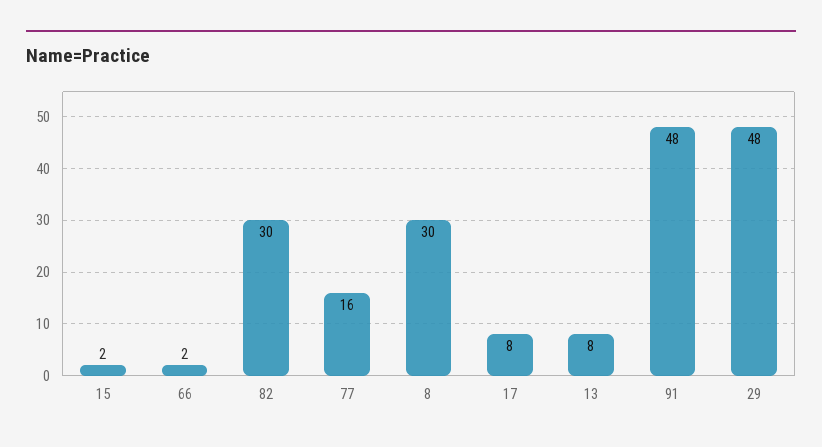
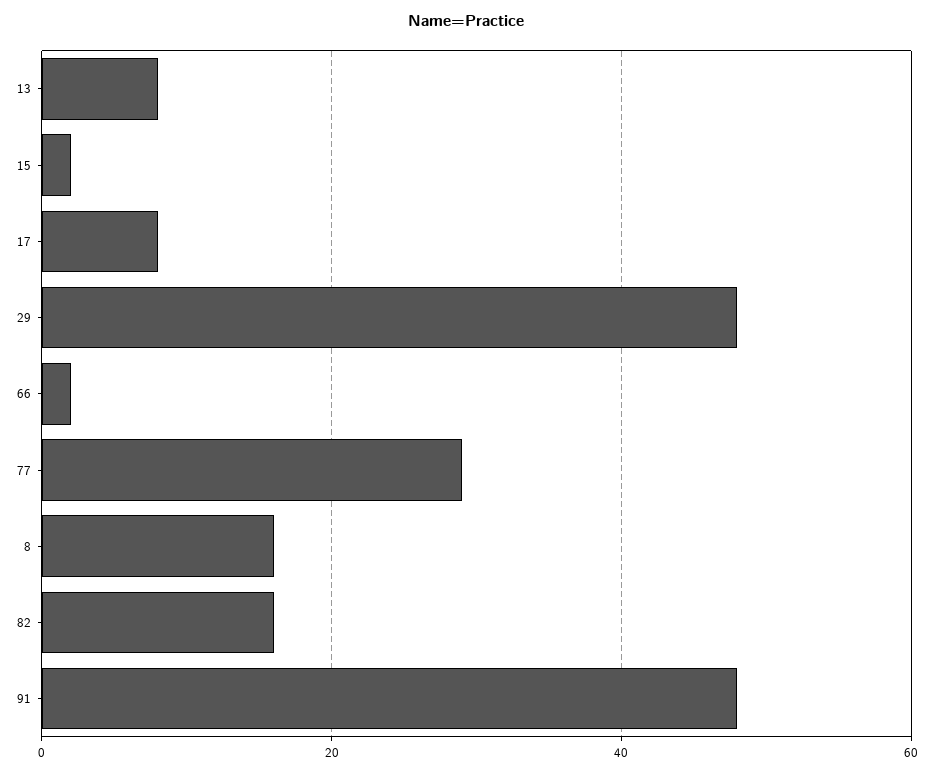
82: 30 -> 15
77: 16 -> 30
8: 30 -> 15

